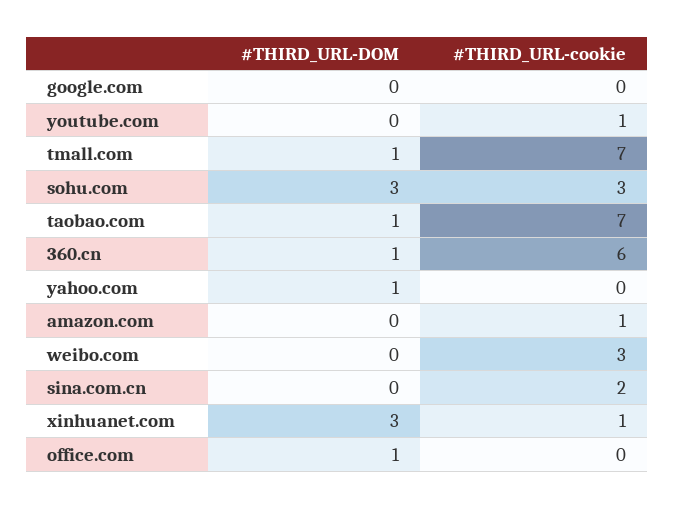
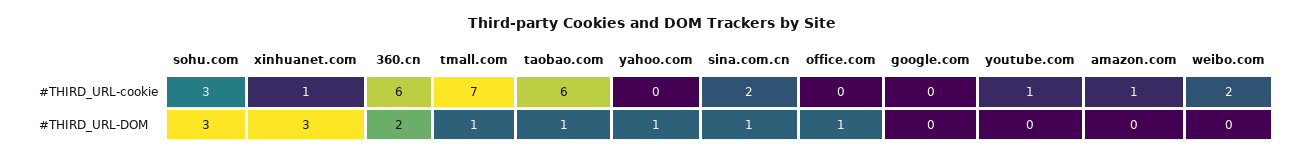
#THIRD_URL-cookie, taobao.com: 7 -> 6
#THIRD_URL-DOM, 360.cn: 1 -> 2
#THIRD_URL-cookie, weibo.com: 3 -> 2
#THIRD_URL-DOM, sina.com.cn: 0 -> 1

